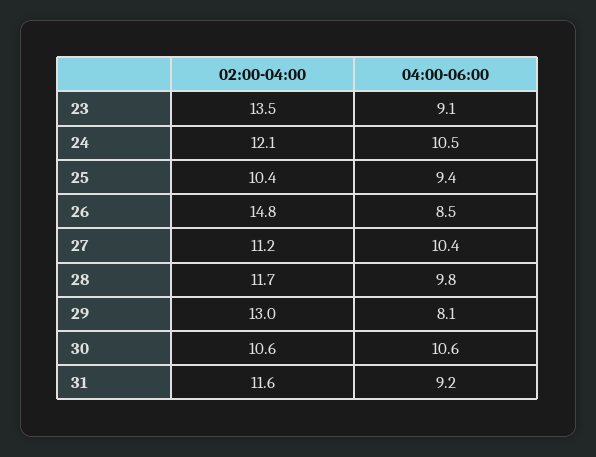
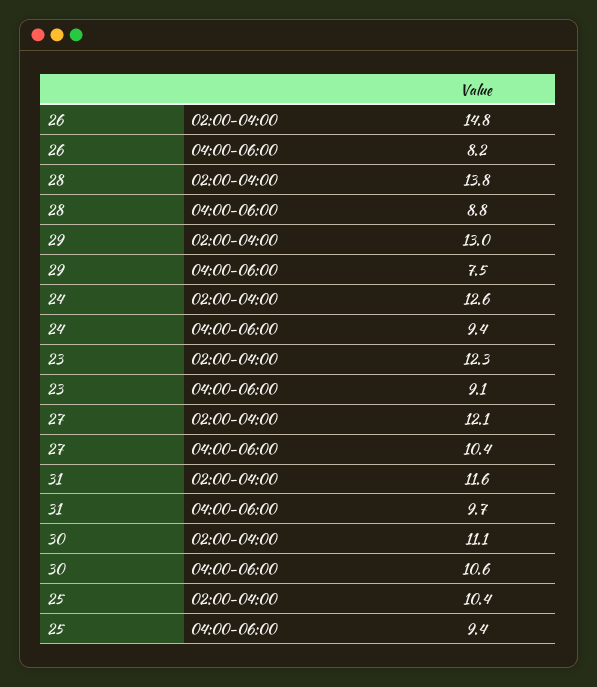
02:00-04:00, 23: 13.5 -> 12.3
02:00-04:00, 24: 12.1 -> 12.6
04:00-06:00, 24: 10.5 -> 9.4
04:00-06:00, 26: 8.5 -> 8.2
02:00-04:00, 27: 11.2 -> 12.1
02:00-04:00, 28: 11.7 -> 13.8
04:00-06:00, 28: 9.8 -> 8.8
04:00-06:00, 29: 8.1 -> 7.5
02:00-04:00, 30: 10.6 -> 11.1
04:00-06:00, 31: 9.2 -> 9.7

